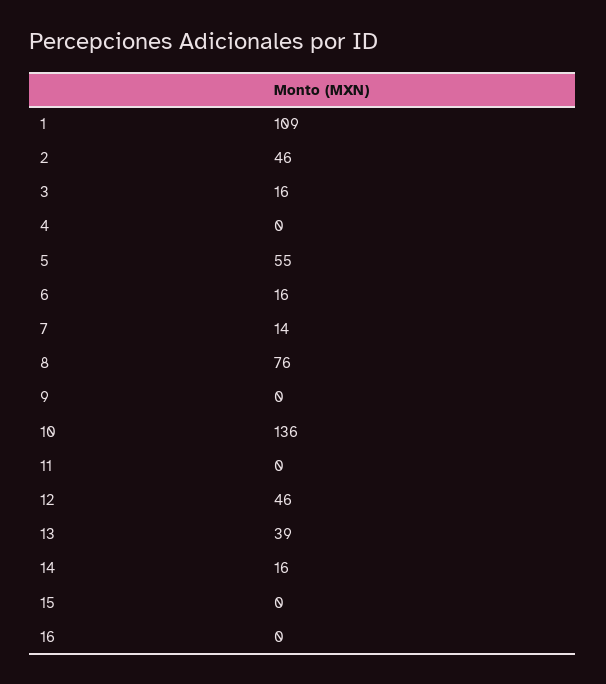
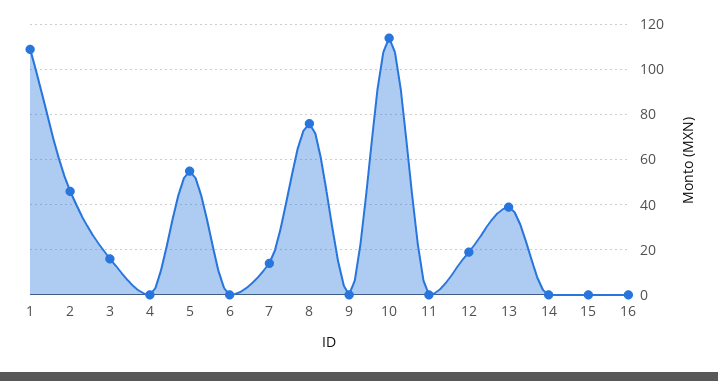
6: 16 -> 0
10: 136 -> 115
12: 46 -> 20
14: 16 -> 0

